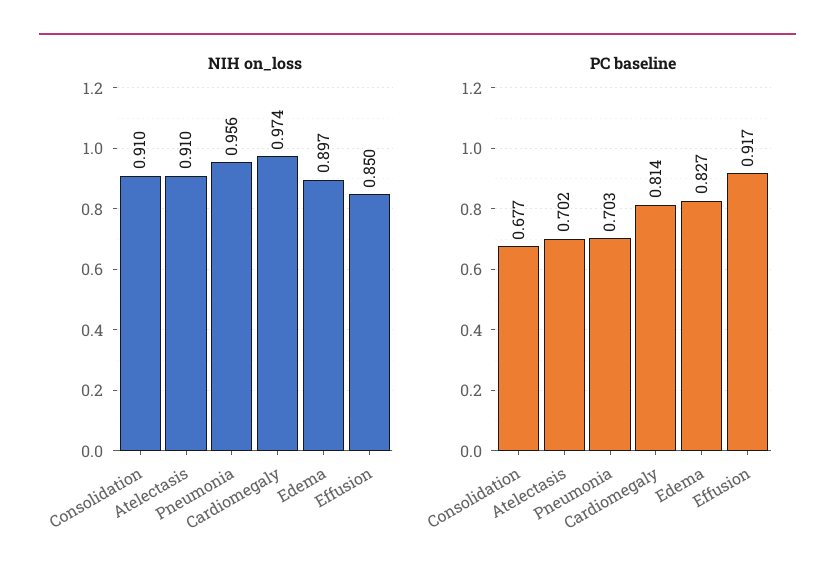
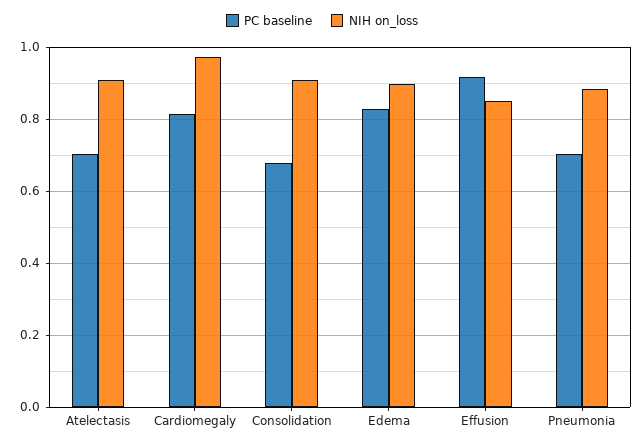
NIH on_loss, Pneumonia: 0.956 -> 0.88

